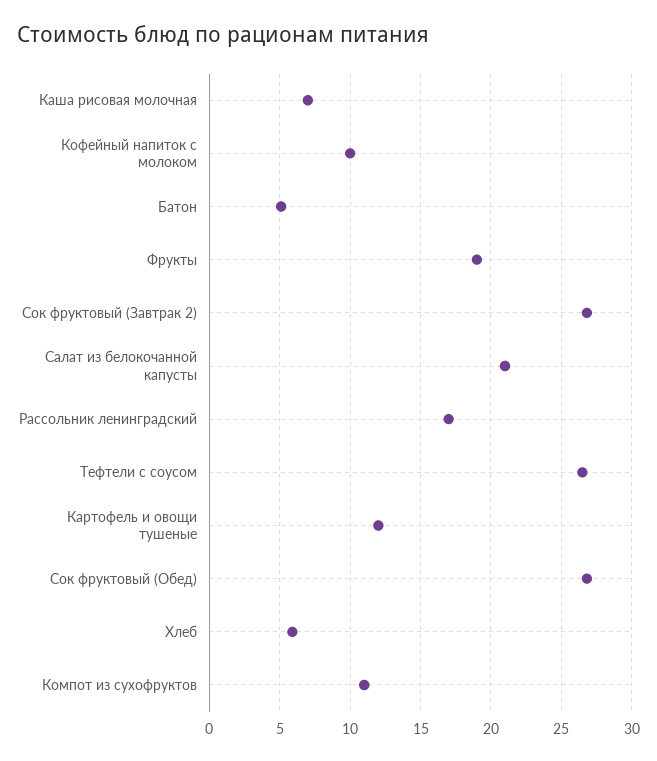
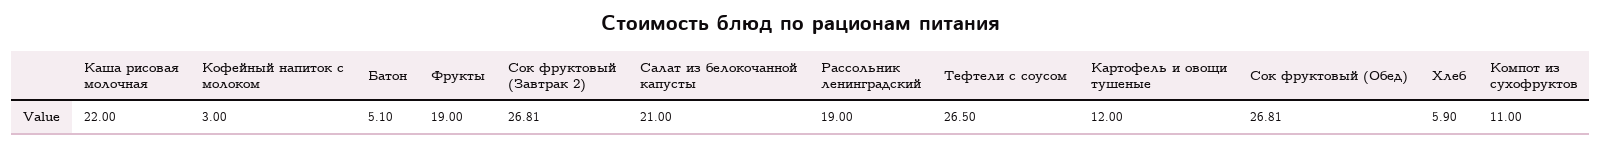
Каша рисовая молочная: 7 -> 22
Кофейный напиток с молоком: 10 -> 3
Рассольник ленинградский: 17 -> 19

